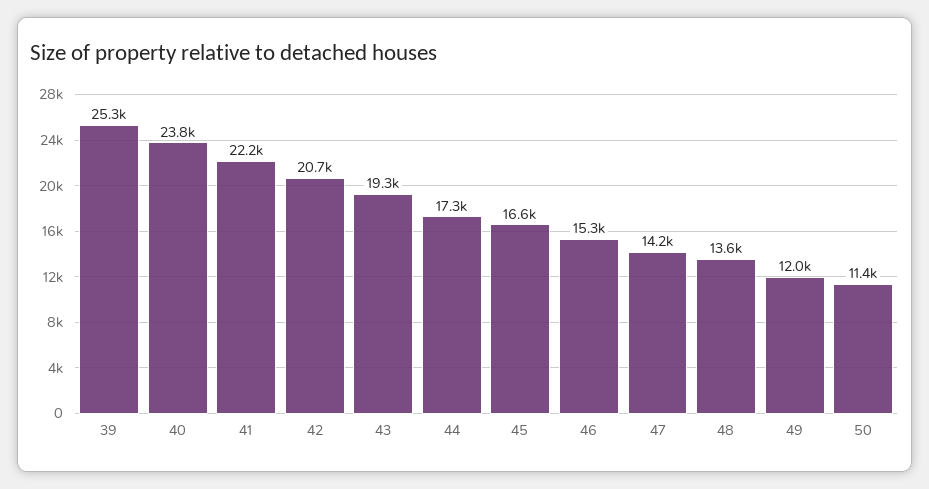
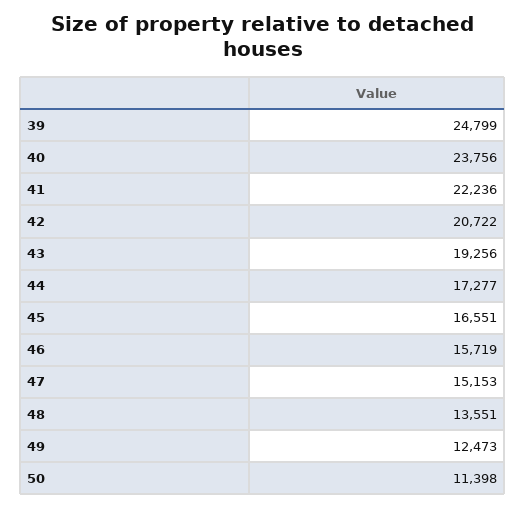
39: 25300 -> 24799
46: 15300 -> 15719
47: 14200 -> 15153
49: 12000 -> 12473

